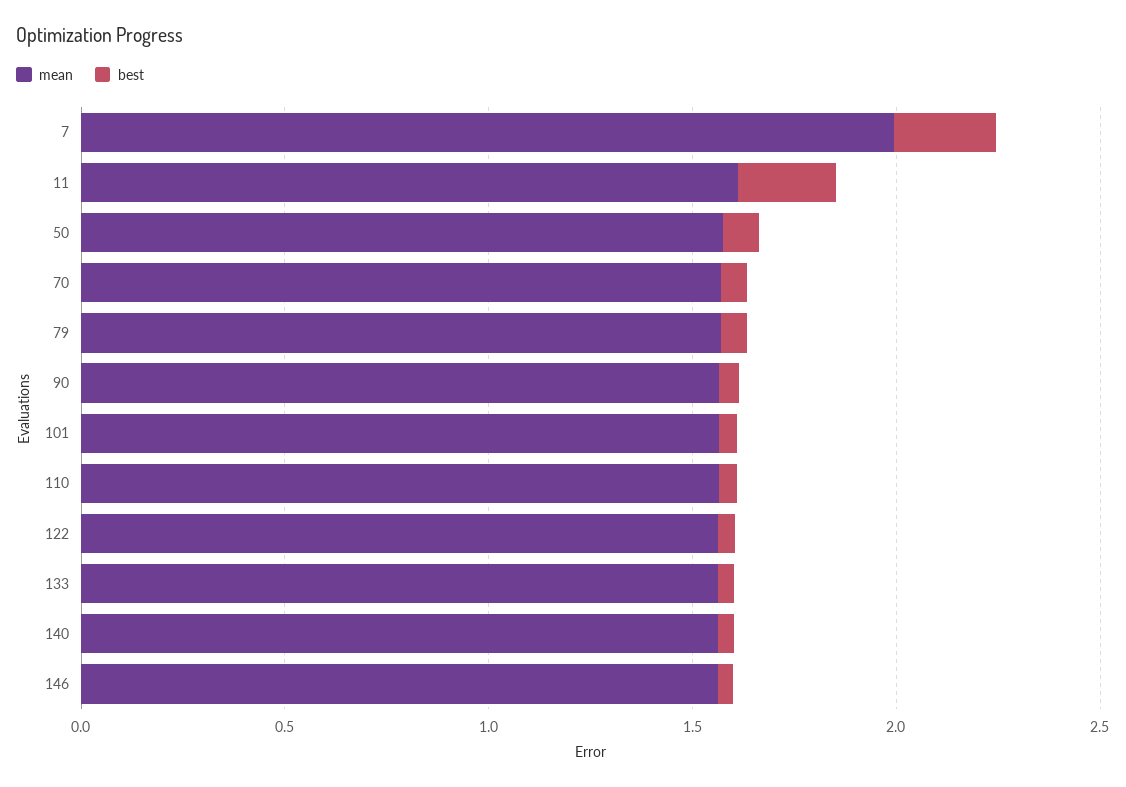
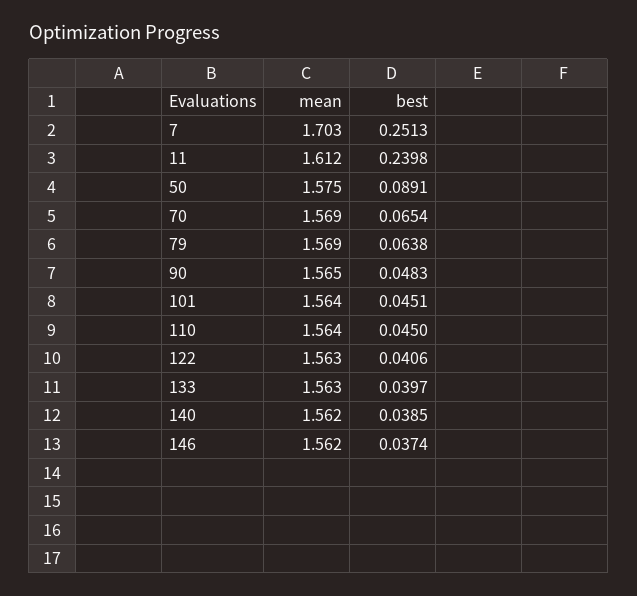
mean, 7: 2 -> 1.703

